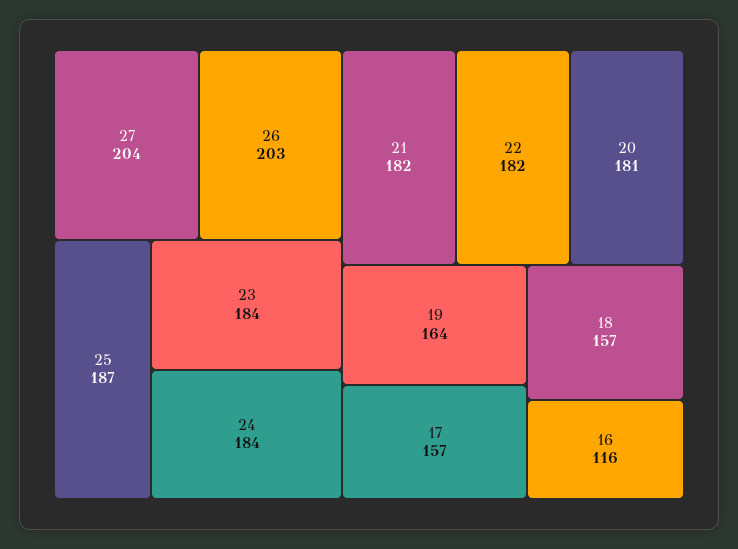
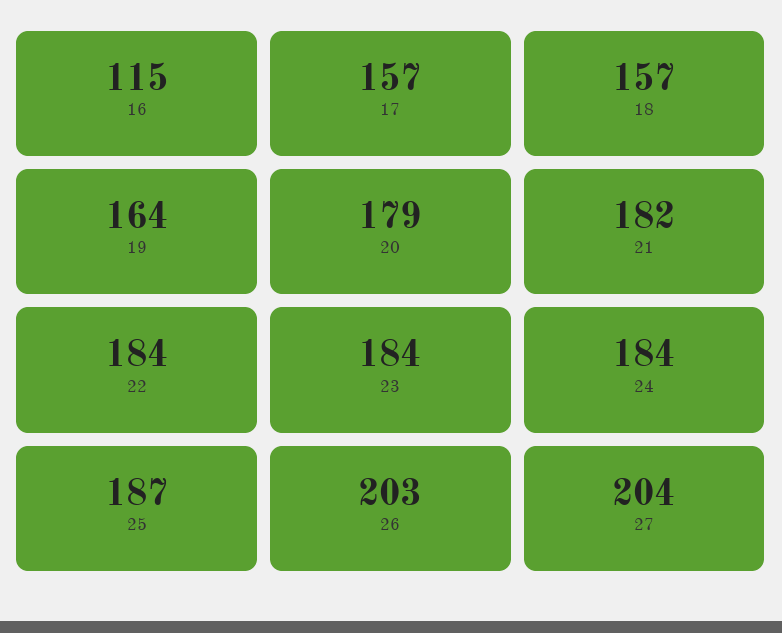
22: 182 -> 184
20: 181 -> 179
16: 116 -> 115

